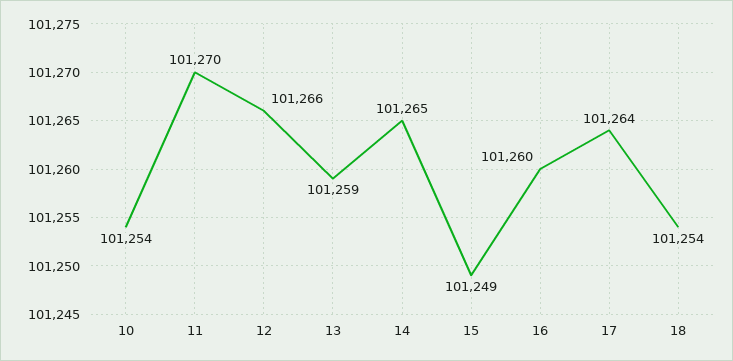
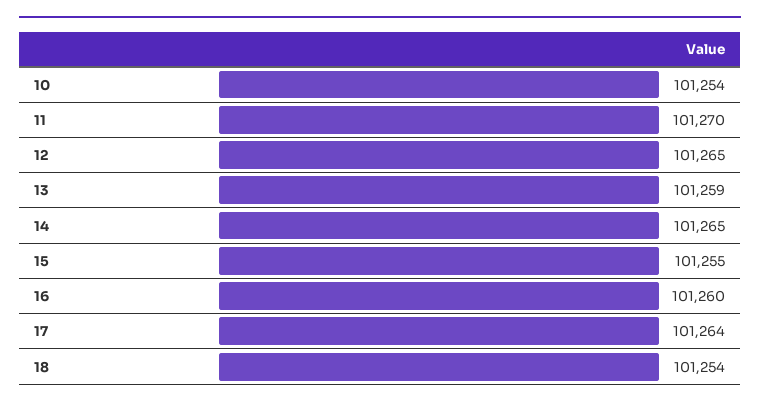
12: 101266 -> 101265
15: 101249 -> 101255

